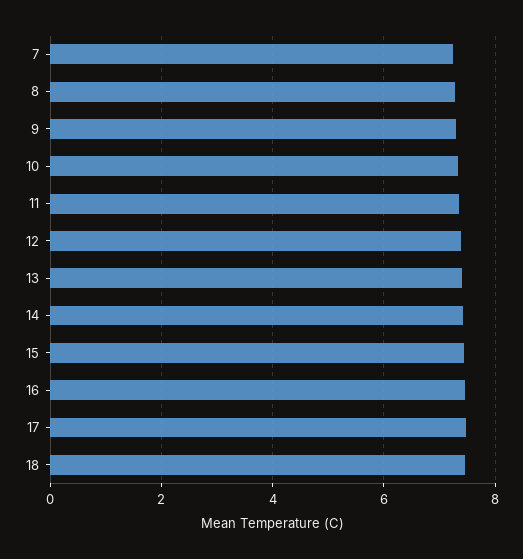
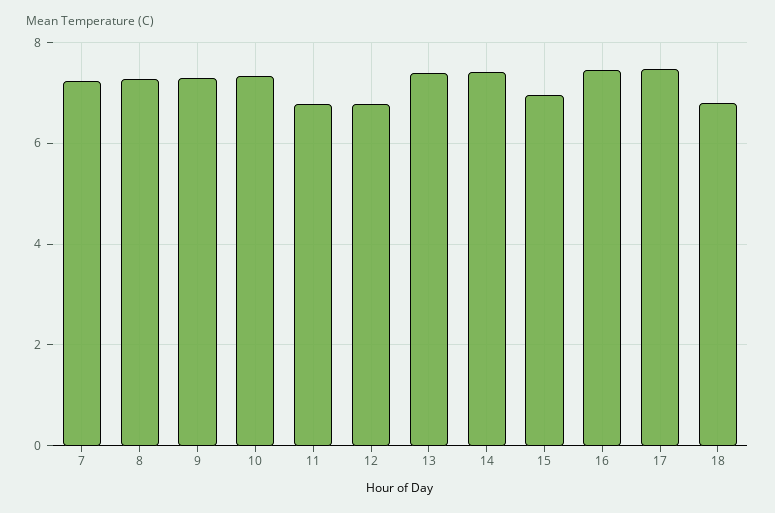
11: 7.4 -> 6.8
12: 7.4 -> 6.8
15: 7.4 -> 7
18: 7.4 -> 6.8

